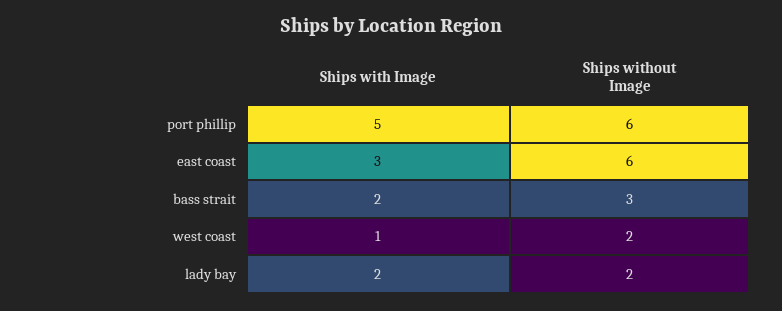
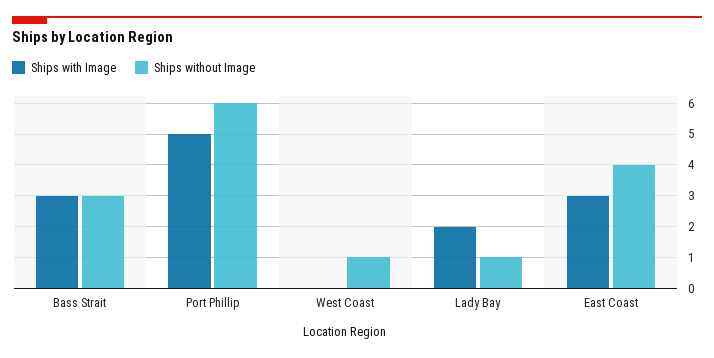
Ships without Image, east coast: 6 -> 4
Ships with Image, bass strait: 2 -> 3
Ships with Image, west coast: 1 -> 0
Ships without Image, west coast: 2 -> 1
Ships without Image, lady bay: 2 -> 1

